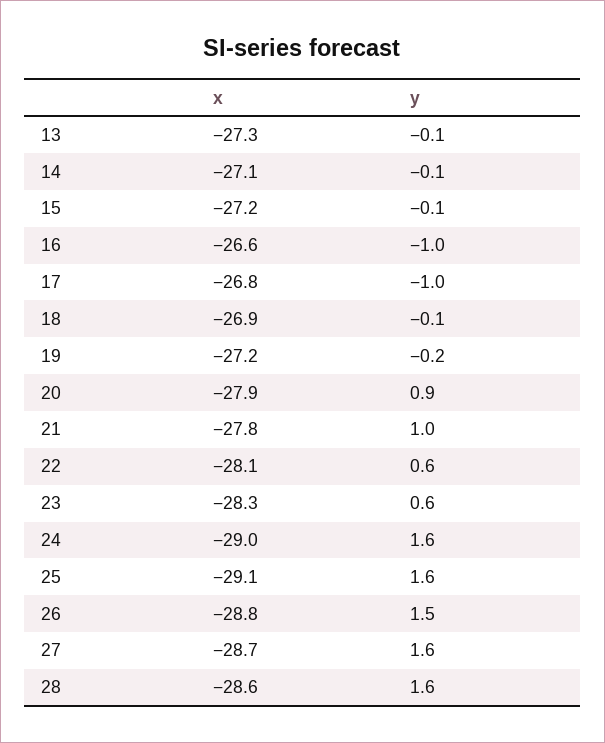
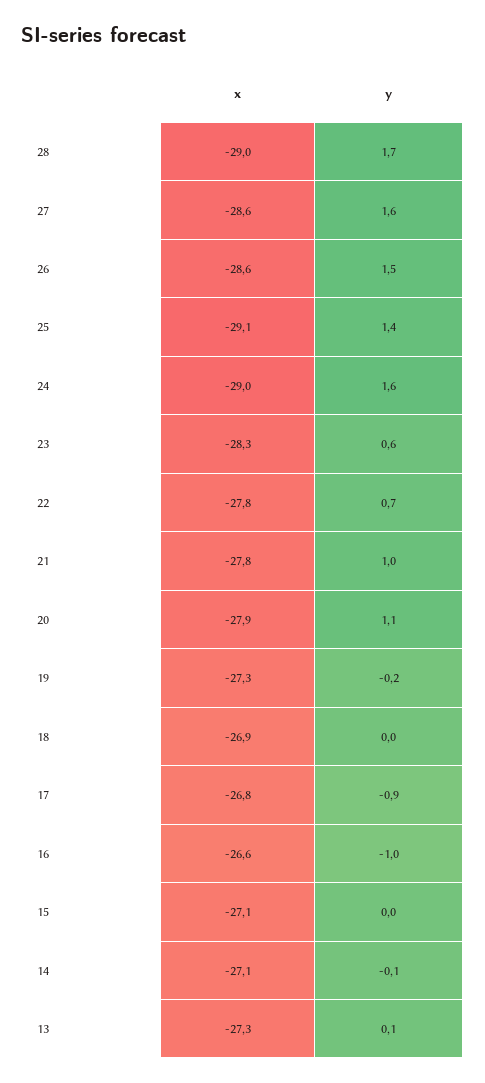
y, 13: -0.1 -> 0.1
x, 15: -27.2 -> -27.1
y, 15: -0.1 -> 0
y, 17: -1 -> -0.9
y, 18: -0.1 -> 0
x, 19: -27.2 -> -27.3
y, 20: 0.9 -> 1.1
x, 22: -28.1 -> -27.8
y, 22: 0.6 -> 0.7
y, 25: 1.6 -> 1.4
x, 26: -28.8 -> -28.6
x, 27: -28.7 -> -28.6
x, 28: -28.6 -> -29
y, 28: 1.6 -> 1.7

